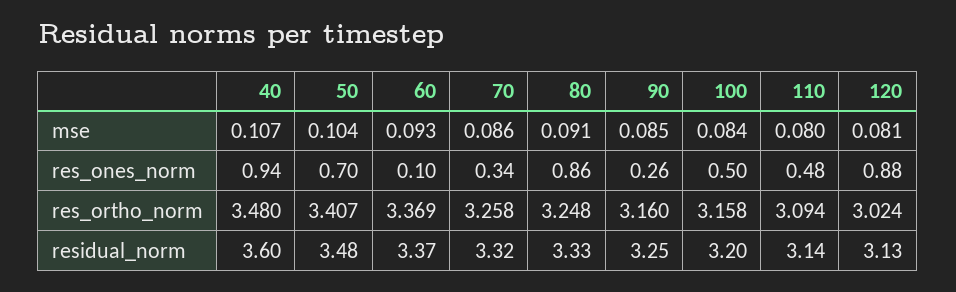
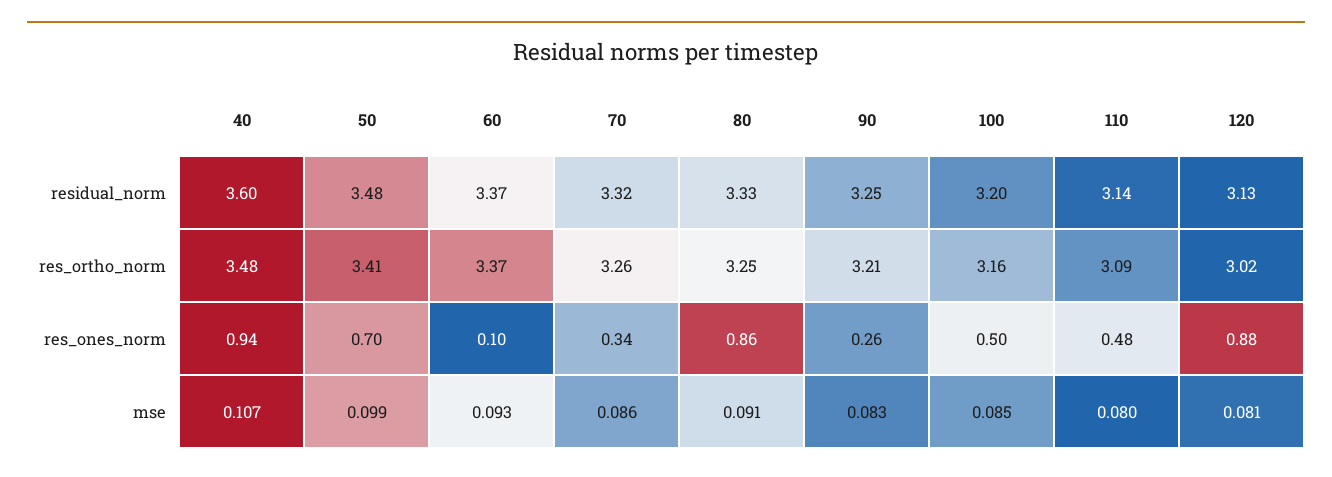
50, mse: 0.104 -> 0.099
90, mse: 0.085 -> 0.083
100, mse: 0.084 -> 0.085
90, res_ortho_norm: 3.16 -> 3.21

